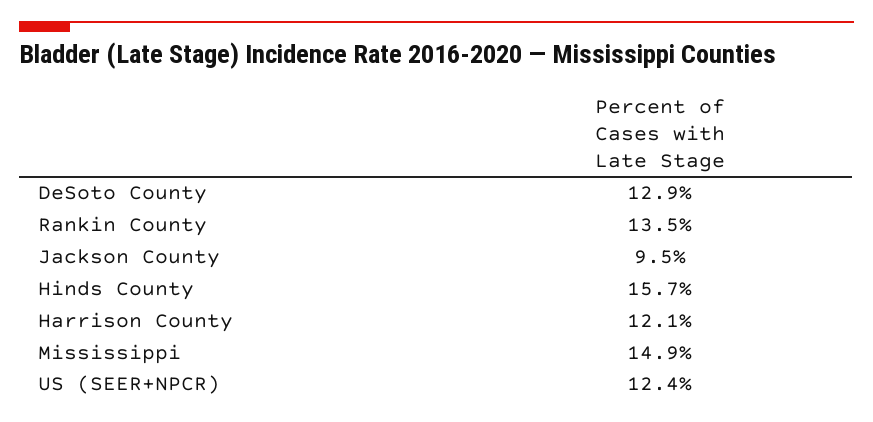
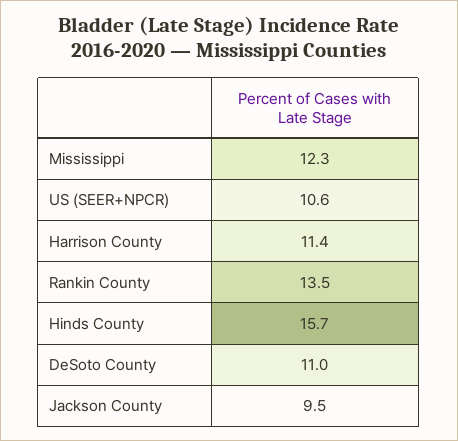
DeSoto County: 12.9 -> 11
Harrison County: 12.1 -> 11.4
Mississippi: 14.9 -> 12.3
US (SEER+NPCR): 12.4 -> 10.6

